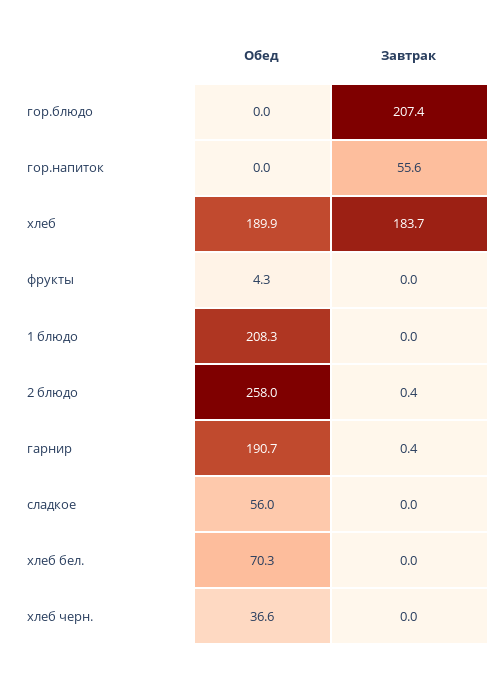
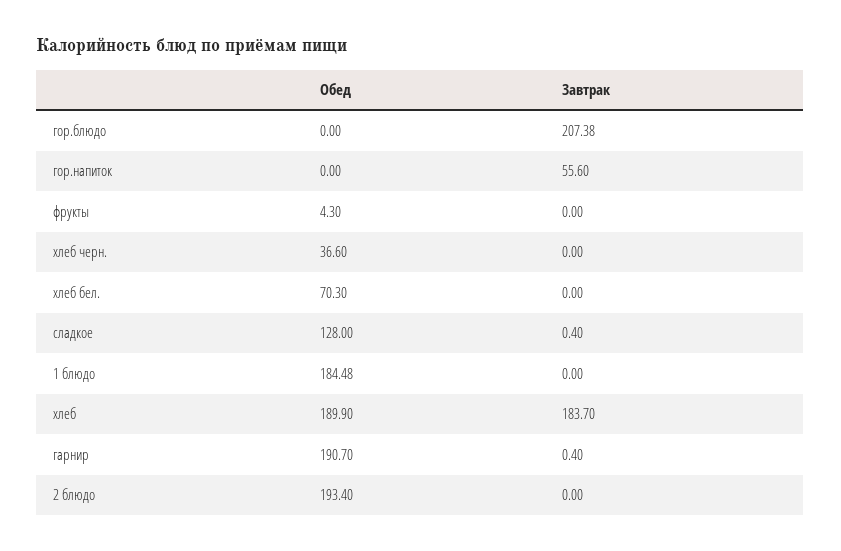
Обед, 1 блюдо: 208.3 -> 184.48
Обед, 2 блюдо: 258 -> 193.4
Завтрак, 2 блюдо: 0.4 -> 0
Обед, сладкое: 56 -> 128
Завтрак, сладкое: 0 -> 0.4

